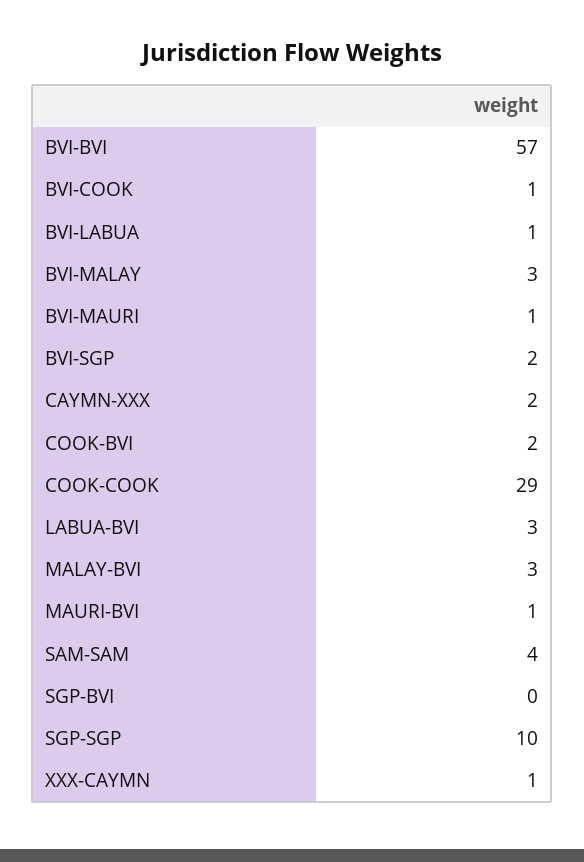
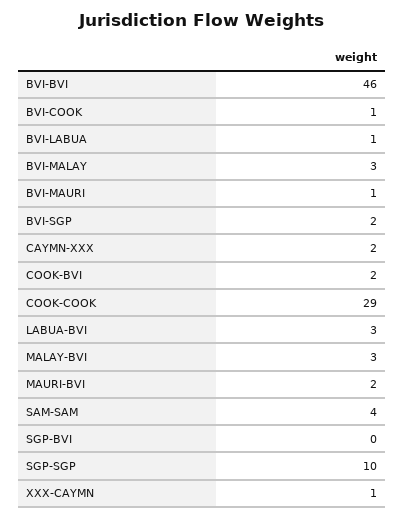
BVI-BVI: 57 -> 46
MAURI-BVI: 1 -> 2

